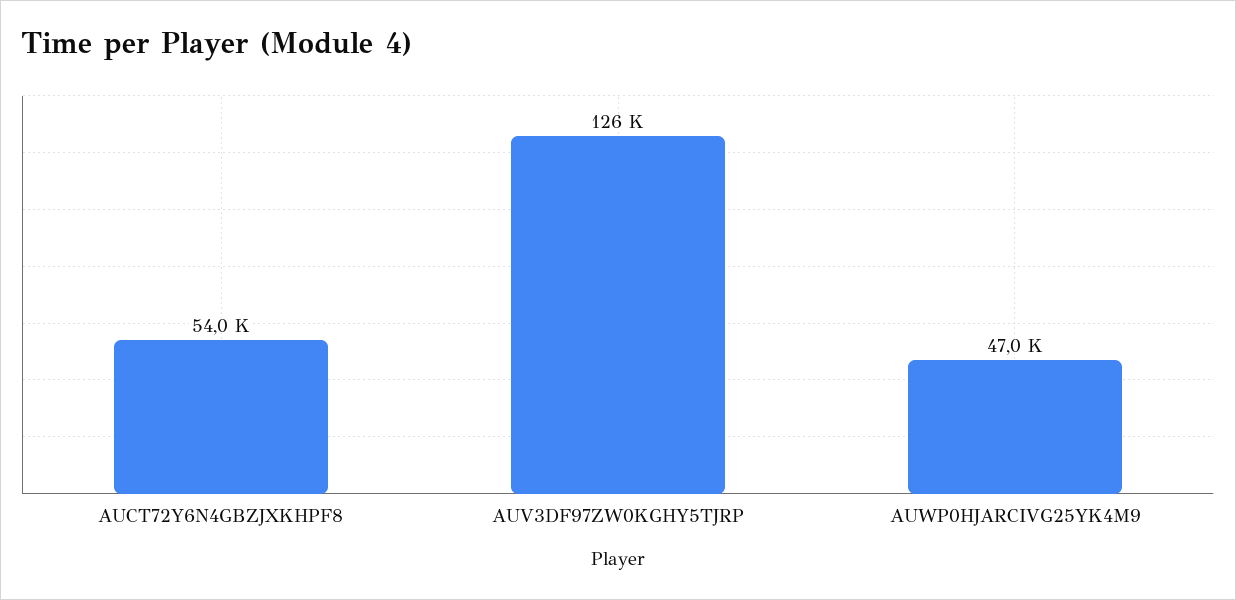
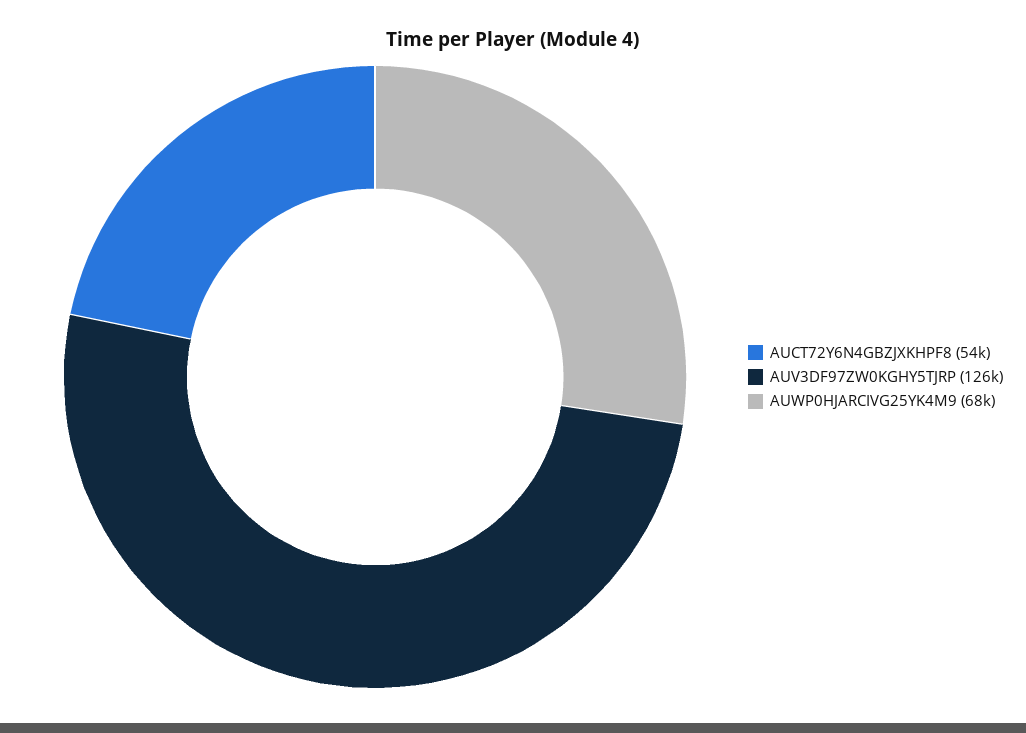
AUWP0HJARCIVG25YK4M9: 47000 -> 68000

